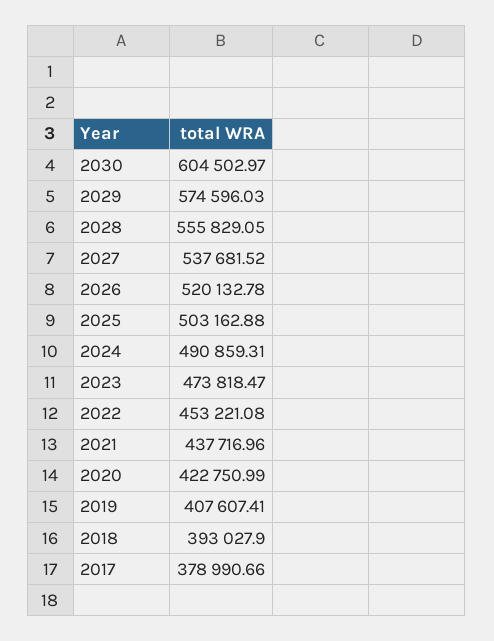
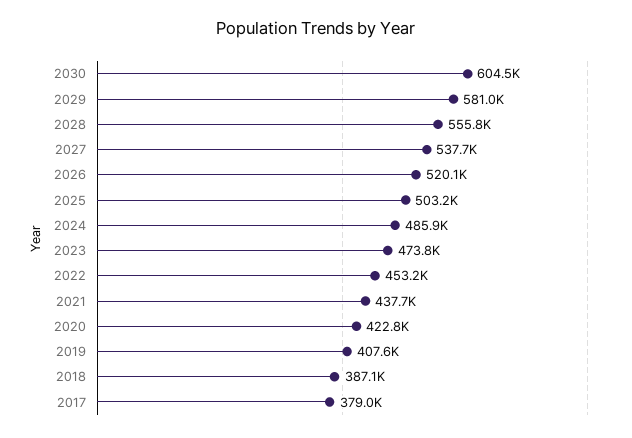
2029: 574596.03 -> 581000
2024: 490859.31 -> 485900
2018: 393027.9 -> 387100

